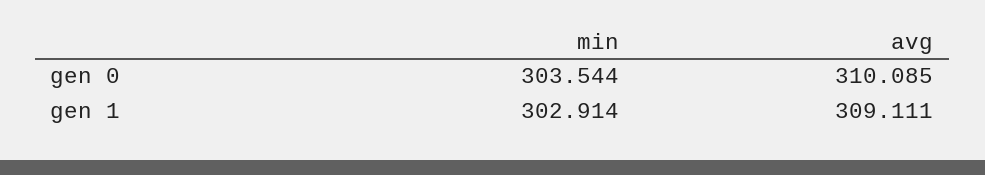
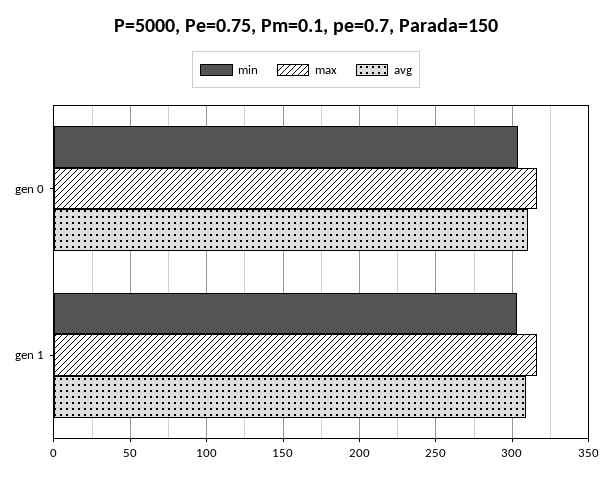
max, gen 0: none -> 315
max, gen 1: none -> 315

